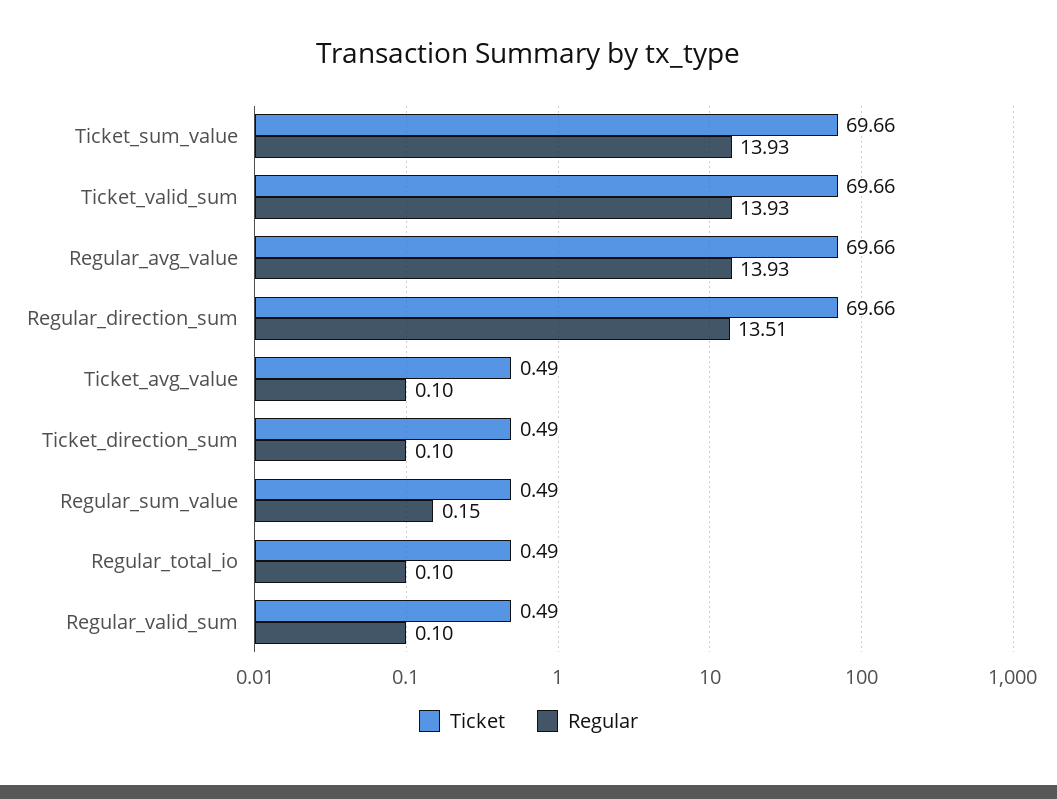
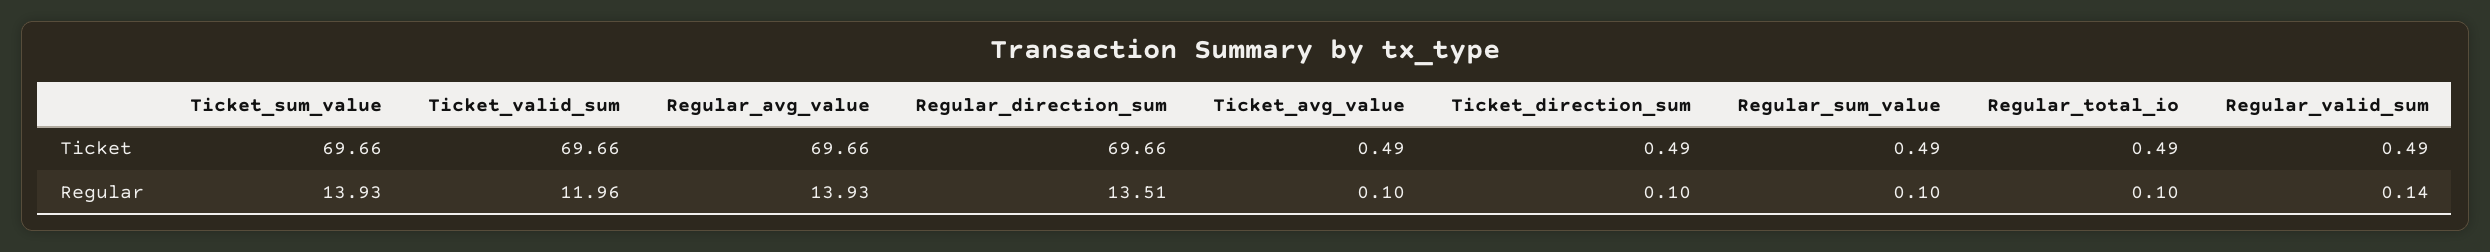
Regular, Ticket_valid_sum: 13.93 -> 11.96
Regular, Regular_sum_value: 0.15 -> 0.1
Regular, Regular_valid_sum: 0.1 -> 0.14

